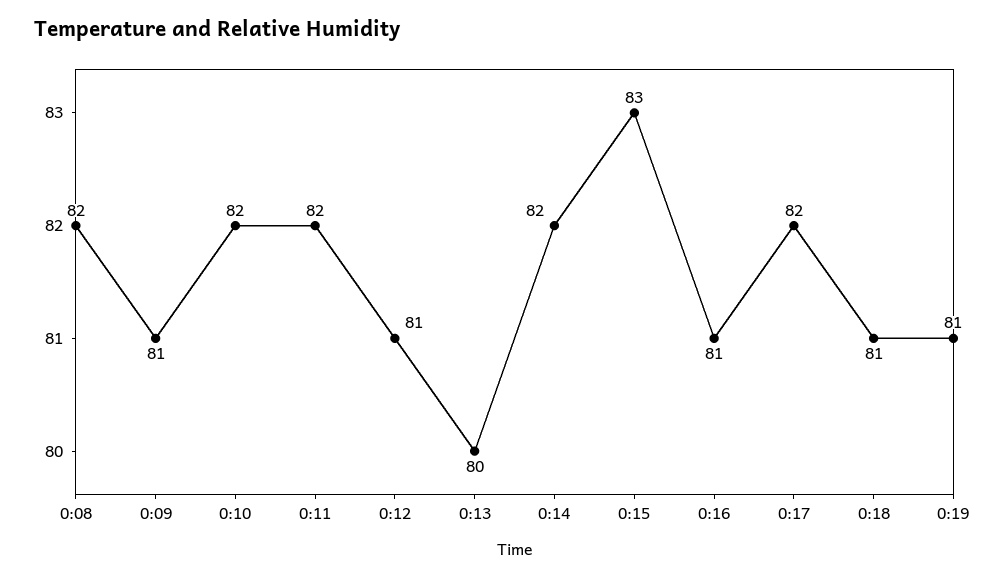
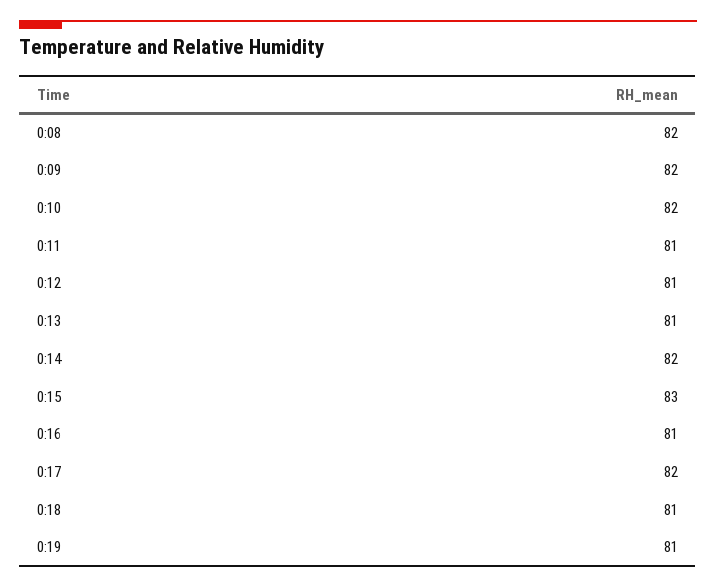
0:09: 81 -> 82
0:11: 82 -> 81
0:13: 80 -> 81

